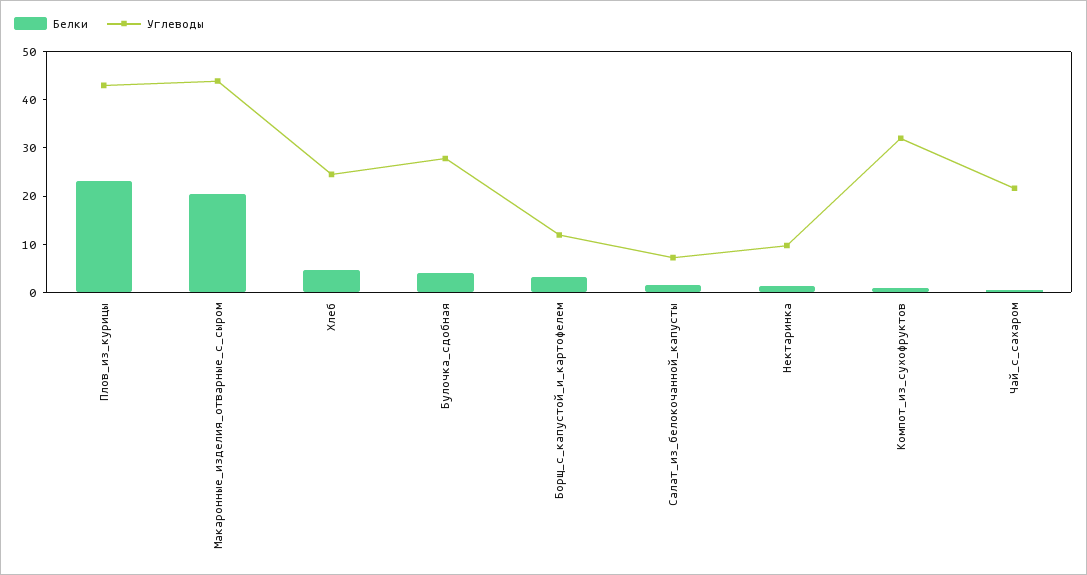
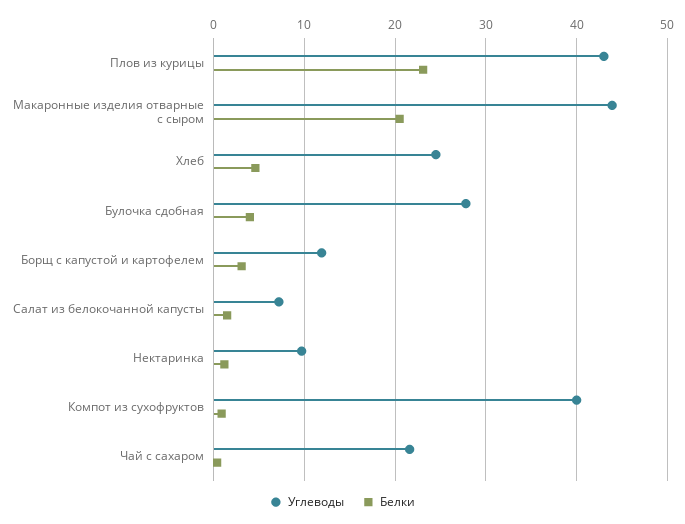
Углеводы, Компот_из_сухофруктов: 32 -> 40

